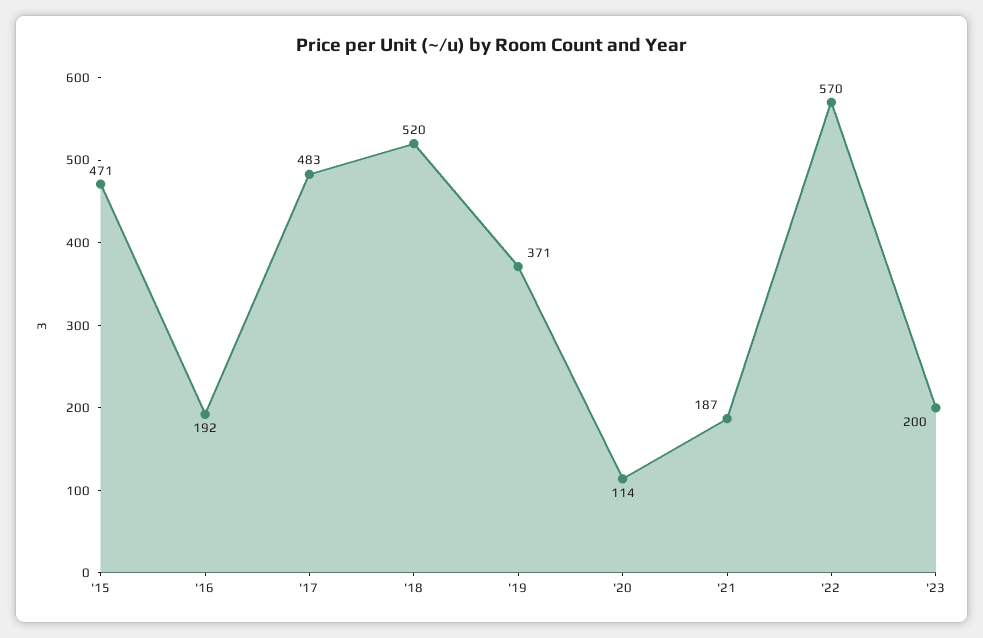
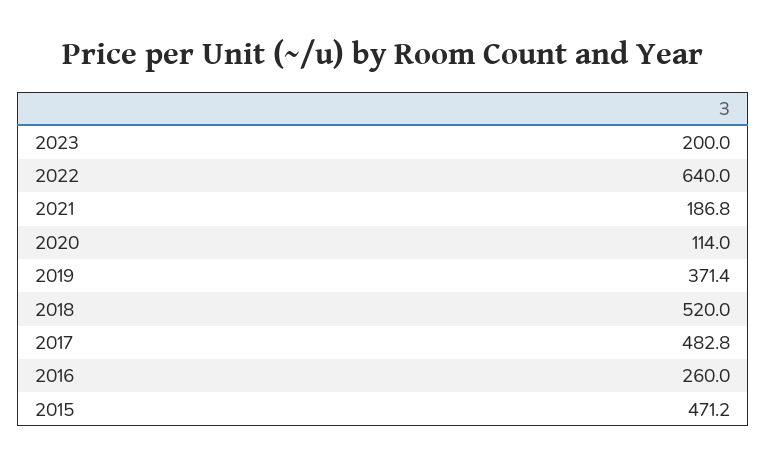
'16: 192 -> 260
'22: 570 -> 640

